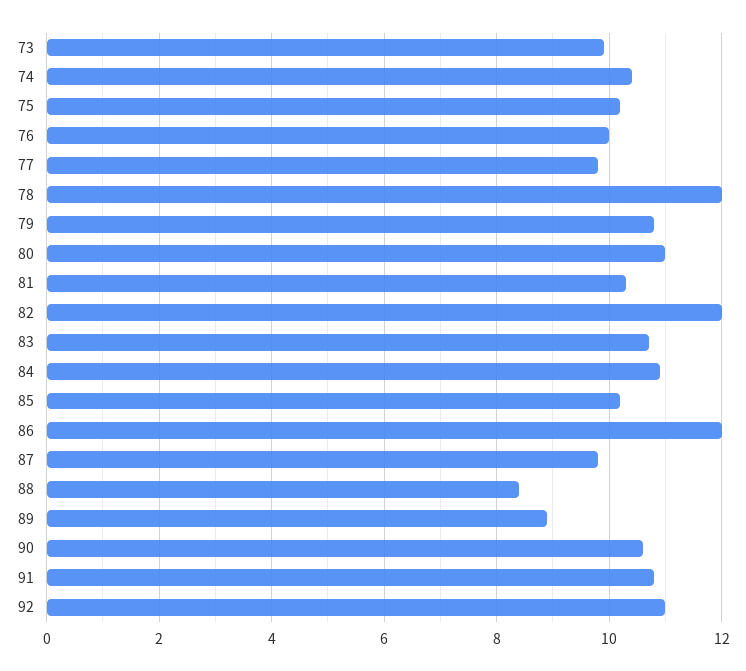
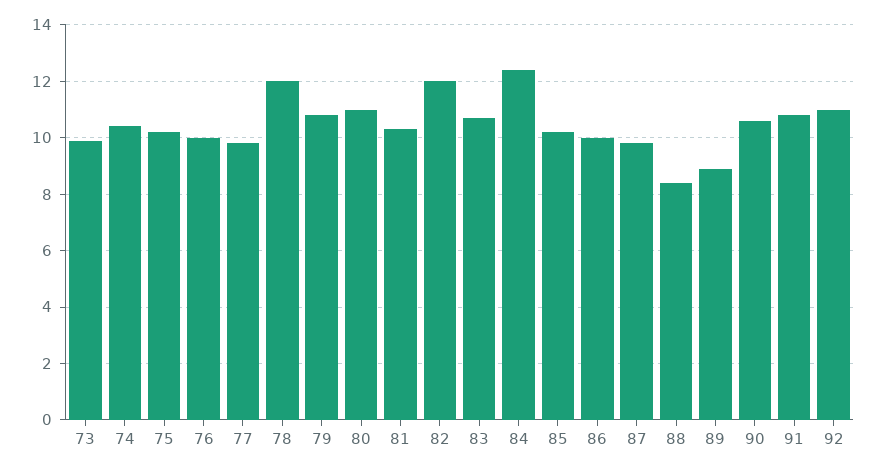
84: 11 -> 12.5
86: 12 -> 10

